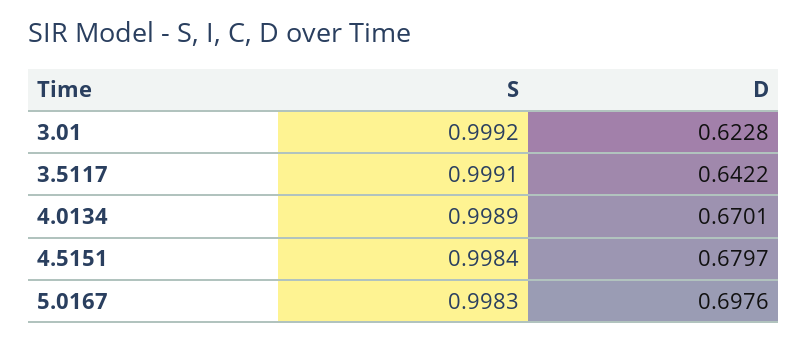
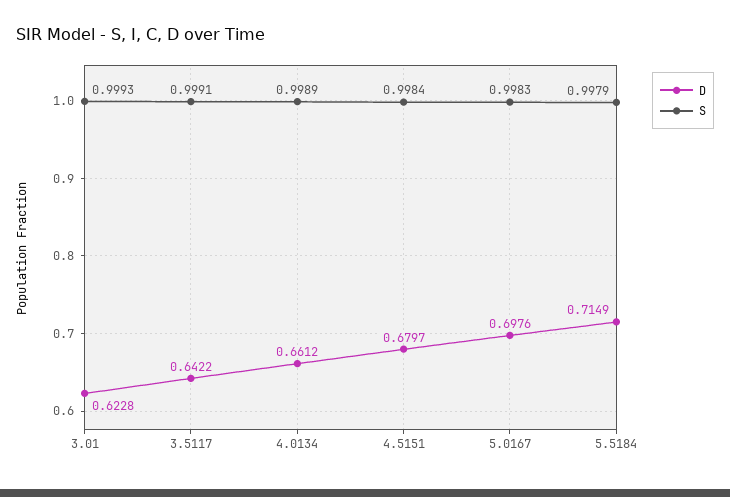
S, 3.01: 0.9992 -> 0.9993
D, 4.0134: 0.6701 -> 0.6612
D, 5.5184: none -> 0.7149
S, 5.5184: none -> 0.9979

